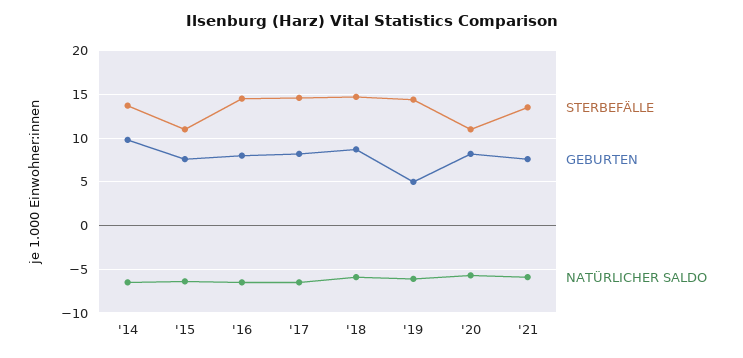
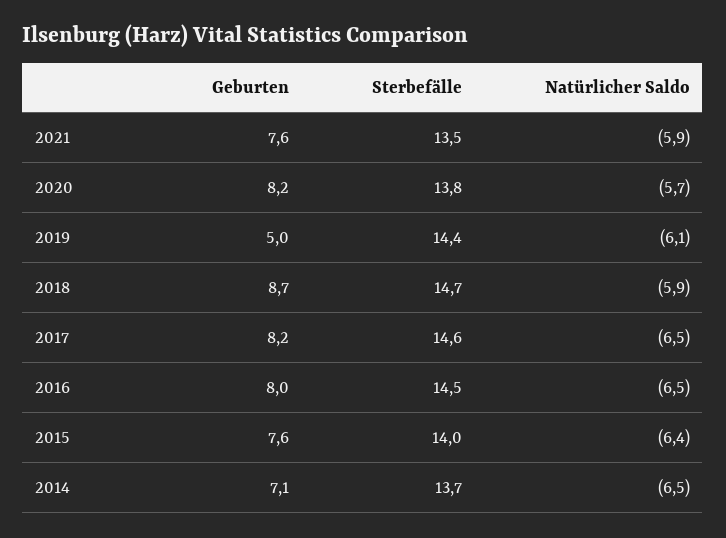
GEBURTEN, '14: 10 -> 7.1
STERBEFÄLLE, '15: 11 -> 14
STERBEFÄLLE, '20: 11 -> 13.8

